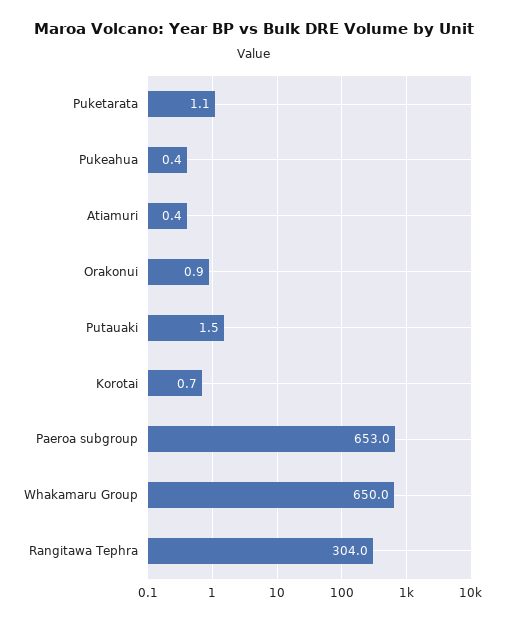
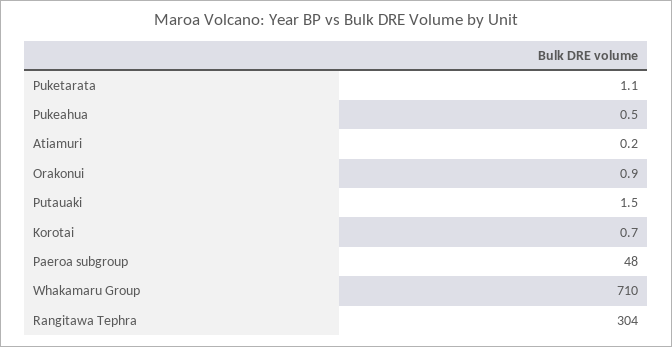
Pukeahua: 0.4 -> 0.5
Atiamuri: 0.4 -> 0.2
Paeroa subgroup: 653 -> 48
Whakamaru Group: 650 -> 710

